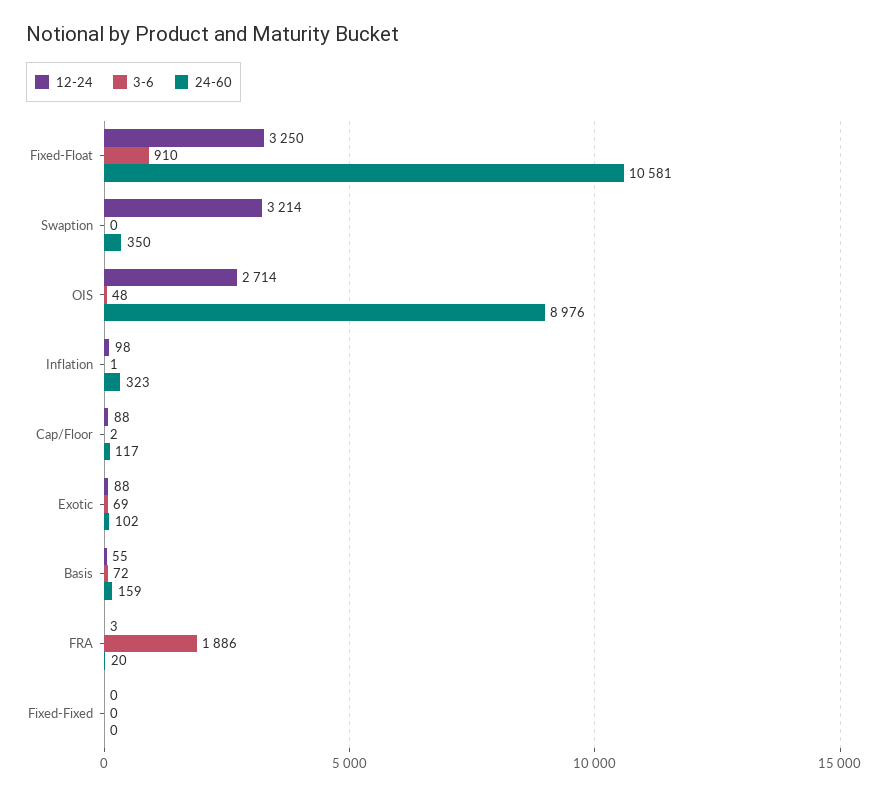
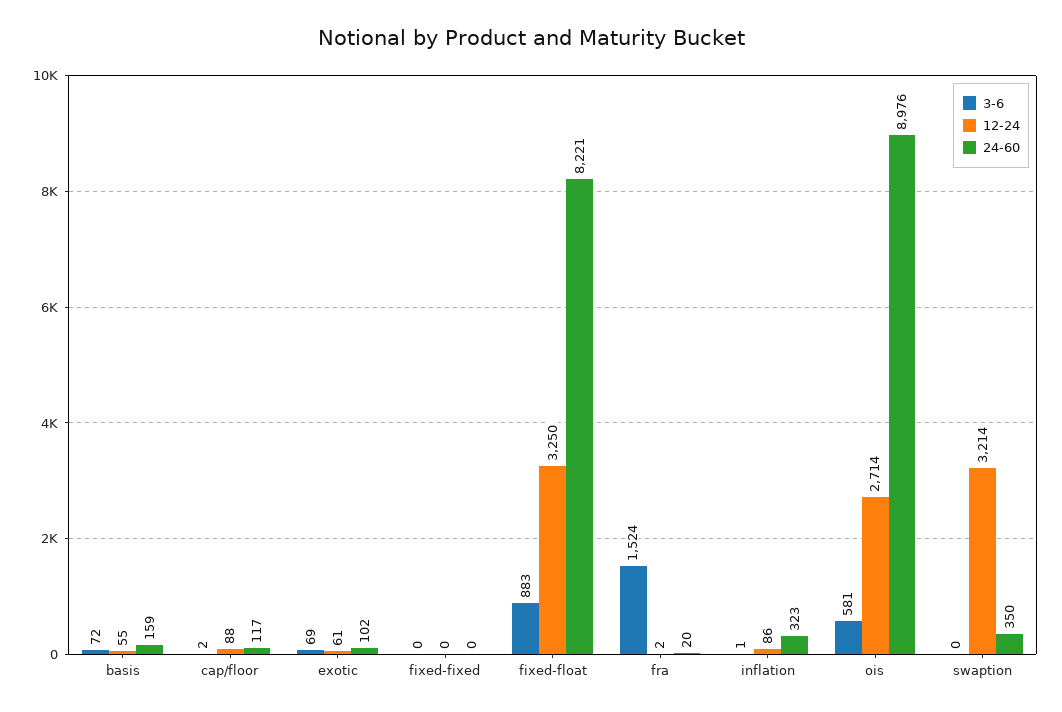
3-6, Fixed-Float: 910 -> 883
24-60, Fixed-Float: 10581 -> 8221
3-6, OIS: 48 -> 581
12-24, Inflation: 98 -> 86
12-24, Exotic: 88 -> 61
12-24, FRA: 3 -> 2
3-6, FRA: 1886 -> 1524

